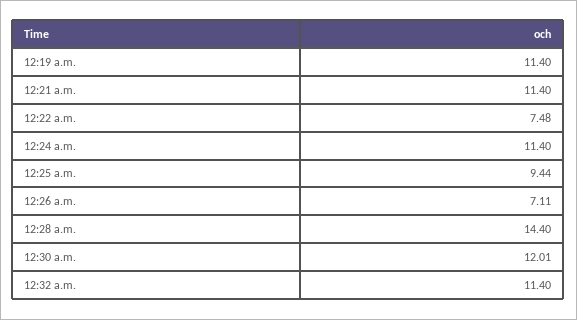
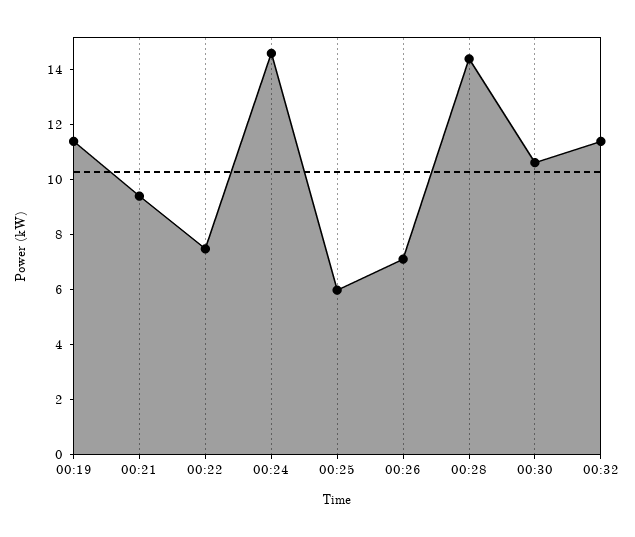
12:21 a.m.: 11.4 -> 9.5
12:24 a.m.: 11.4 -> 14.5
12:25 a.m.: 9.44 -> 6
12:30 a.m.: 12.01 -> 10.5

